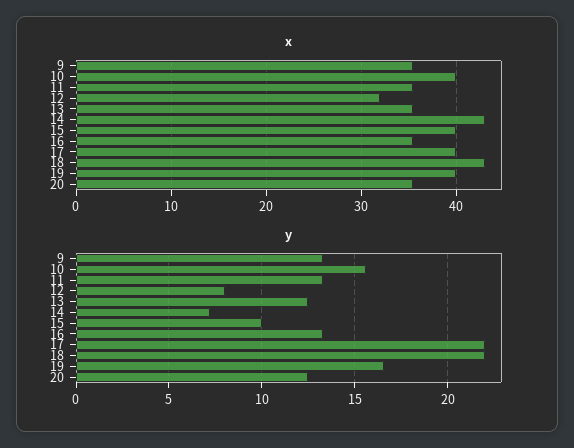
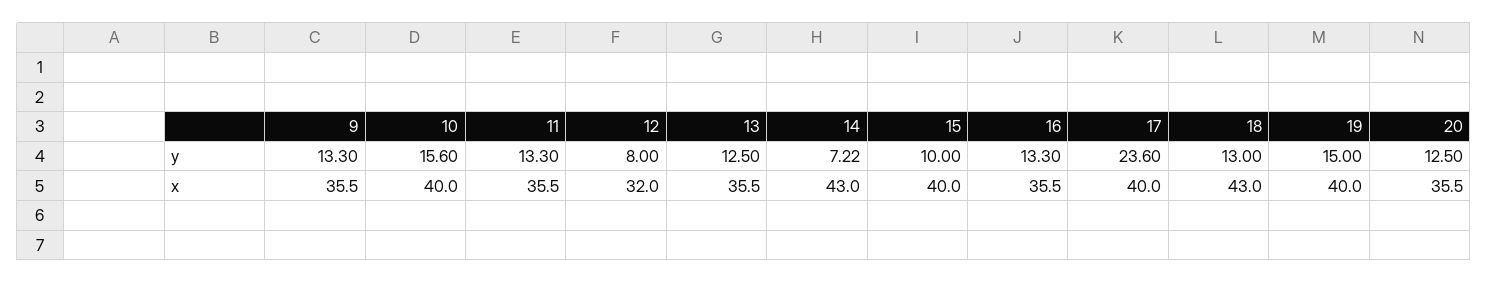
y, 17: 22 -> 23.6
y, 18: 22 -> 13
y, 19: 16.5 -> 15

